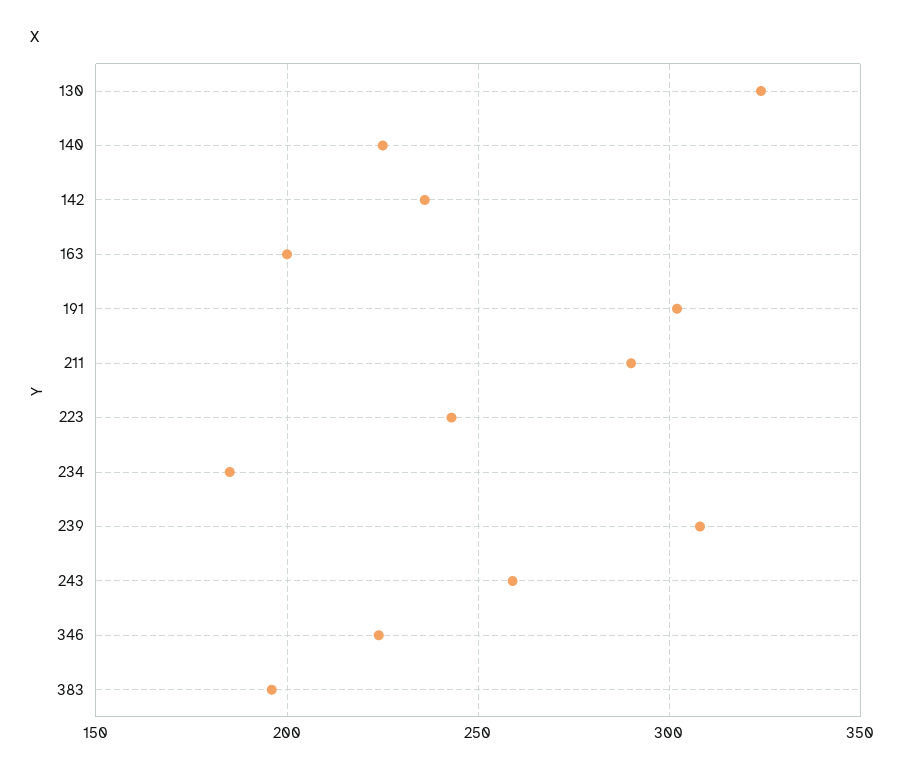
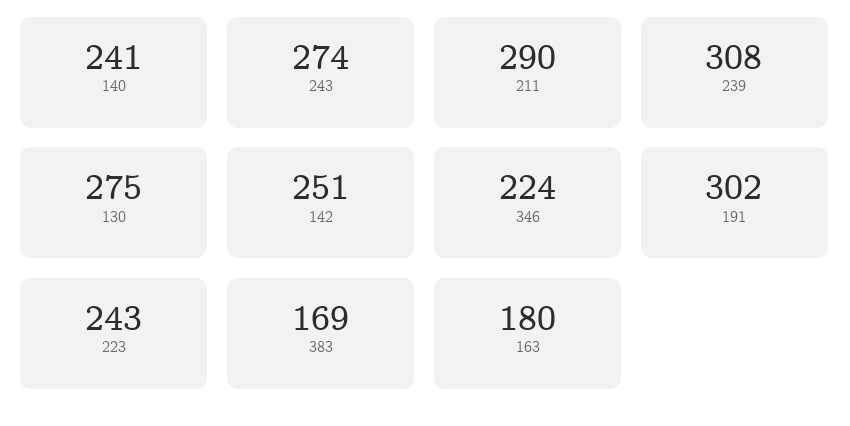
130: 325 -> 275
140: 225 -> 241
142: 235 -> 251
163: 200 -> 180
234: 185 -> none
243: 260 -> 274
383: 195 -> 169

